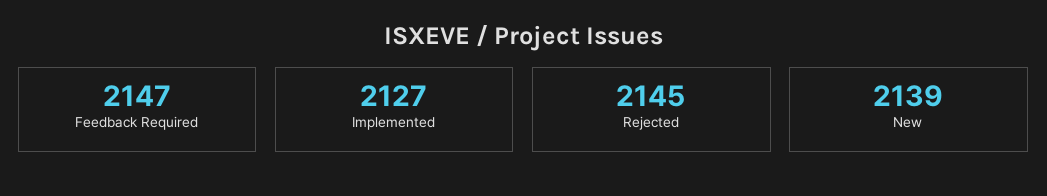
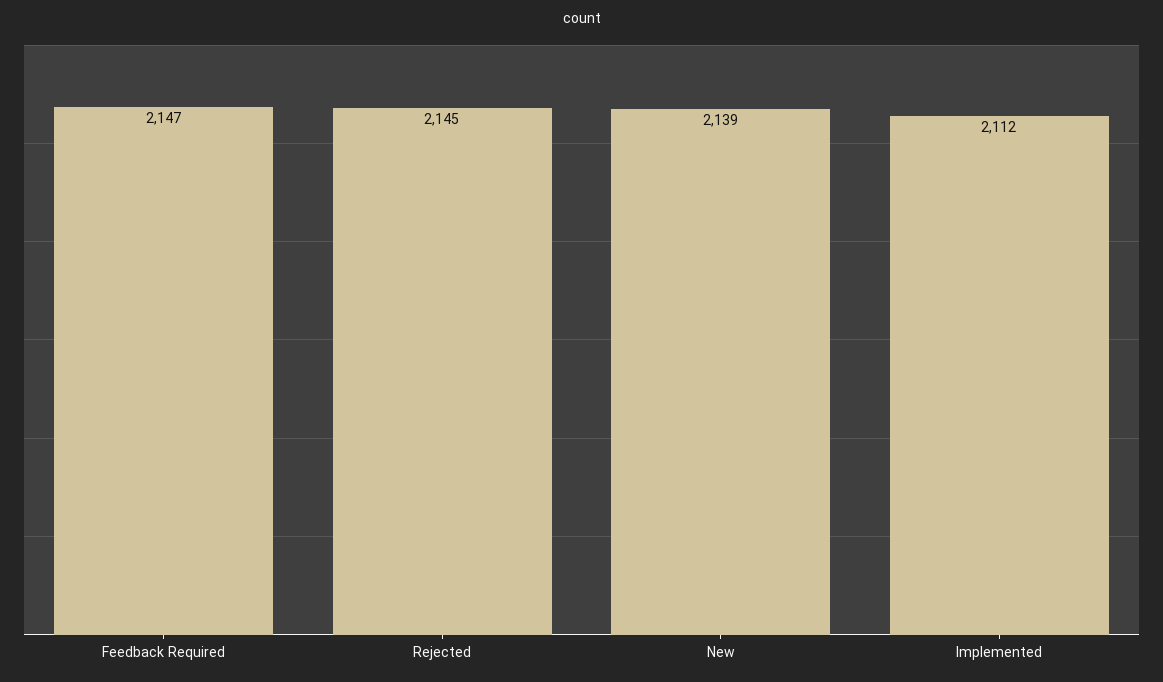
Implemented: 2127 -> 2112

